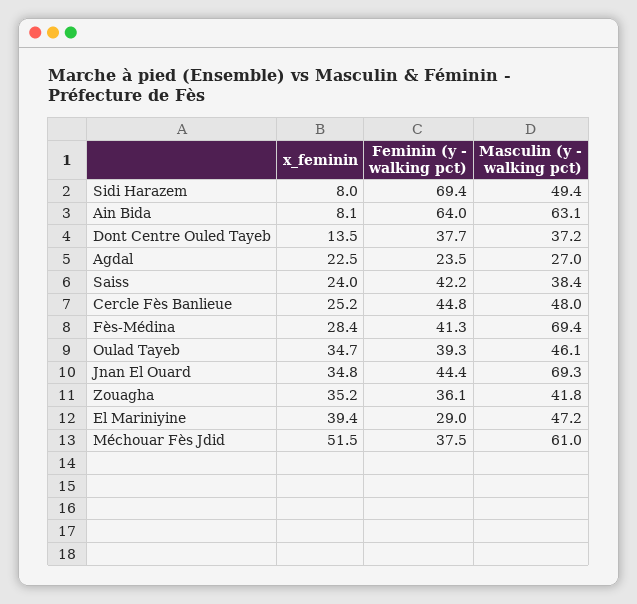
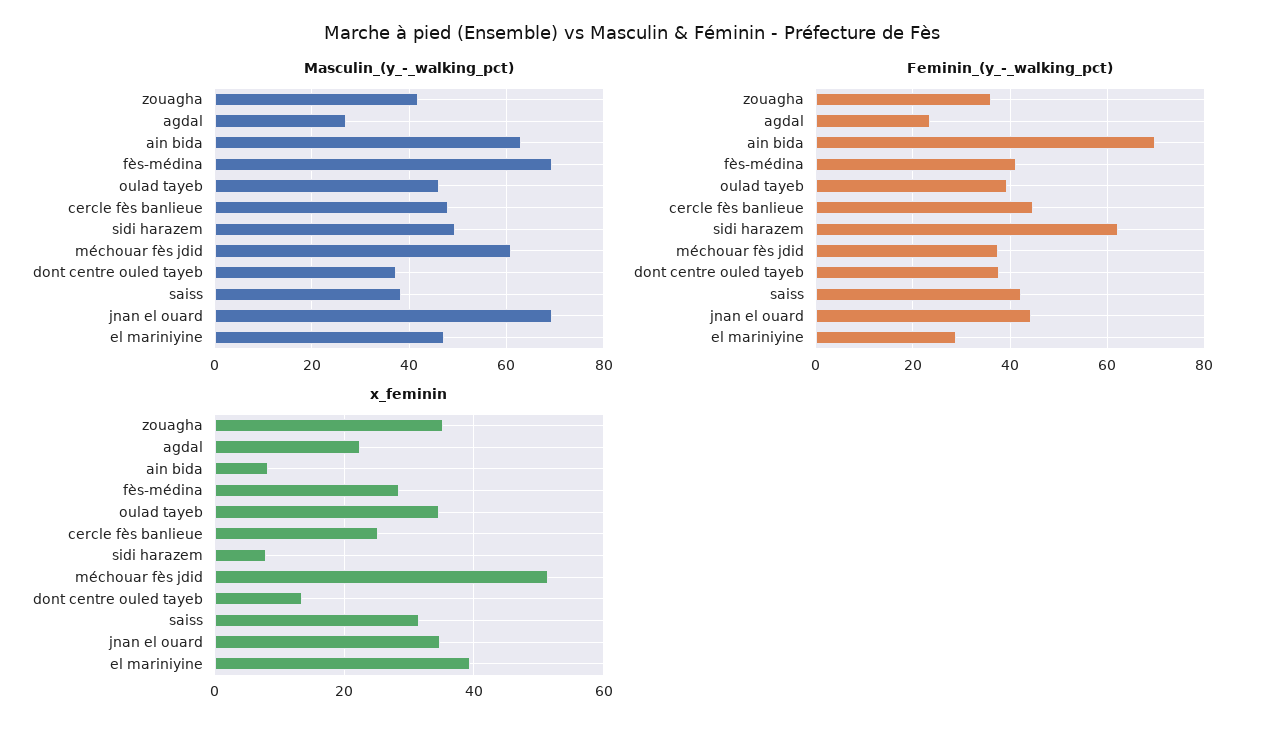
Feminin (y - walking pct), Sidi Harazem: 69.4 -> 62
Feminin (y - walking pct), Ain Bida: 64 -> 70
x_feminin, Saiss: 24 -> 32

